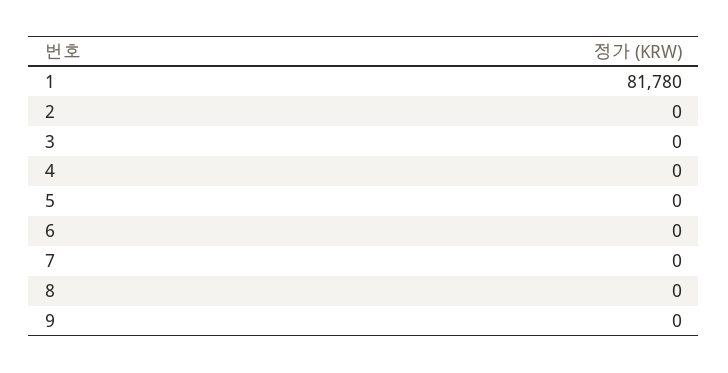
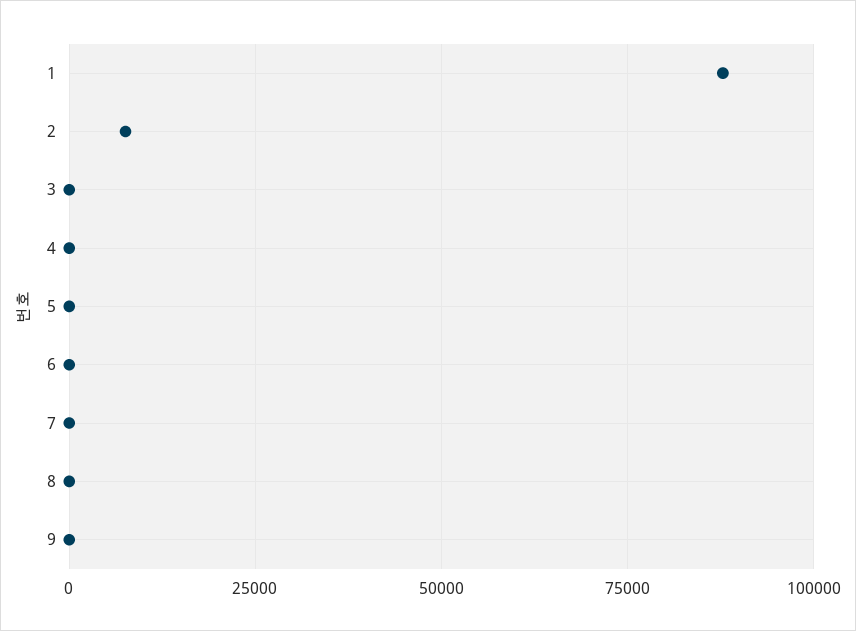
1: 81780 -> 87500
2: 0 -> 7500

